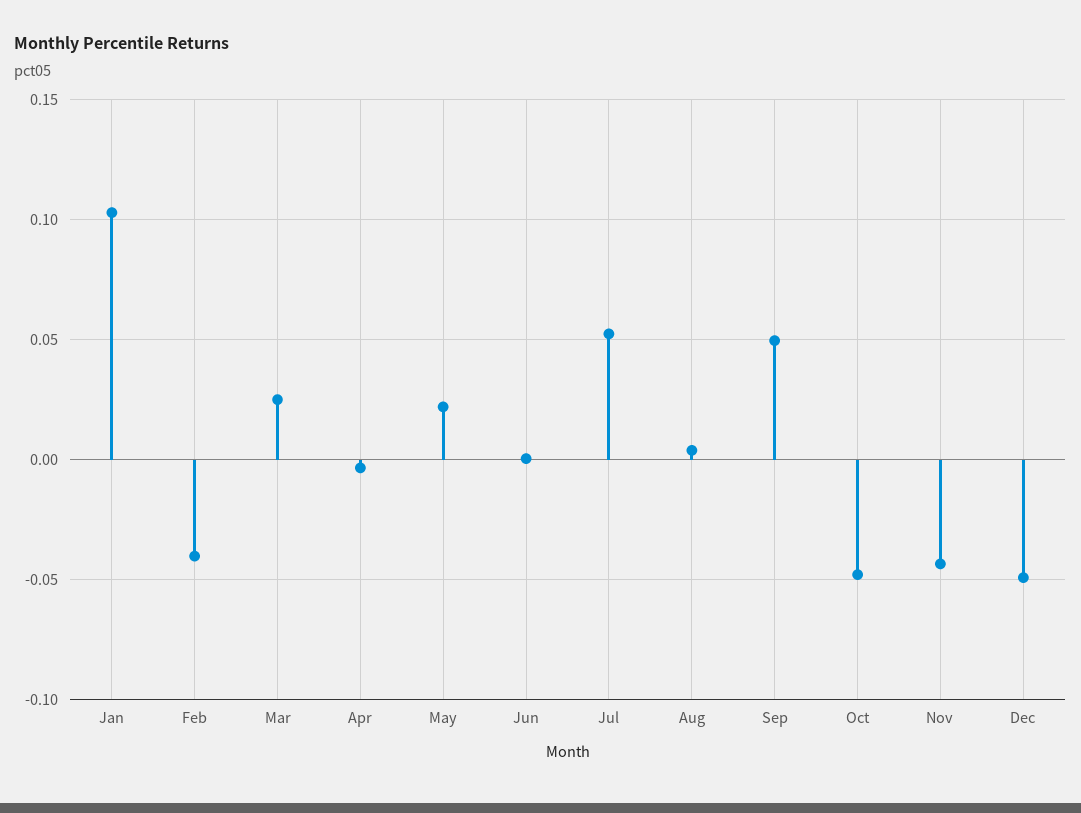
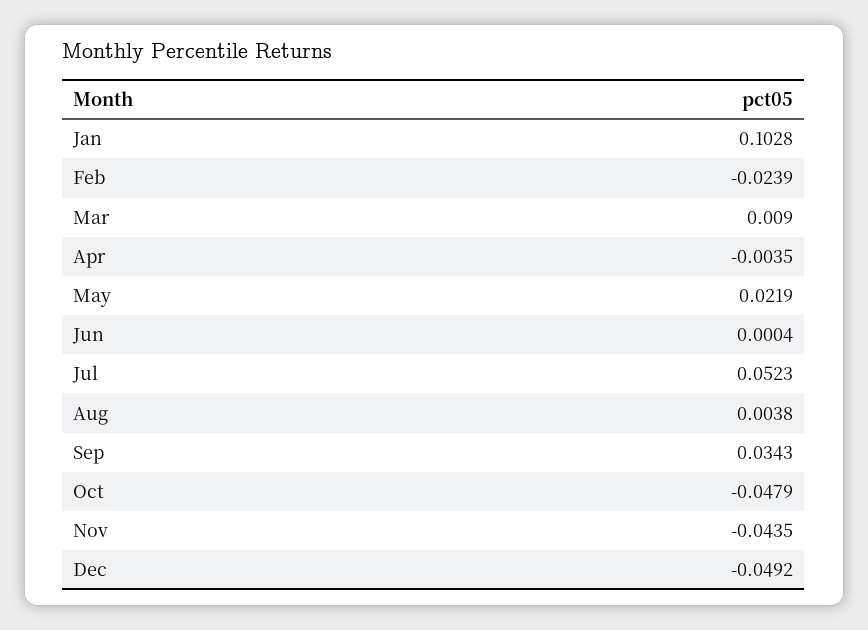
Feb: -0.04 -> -0.0239
Mar: 0.025 -> 0.009
Sep: 0.05 -> 0.0343

